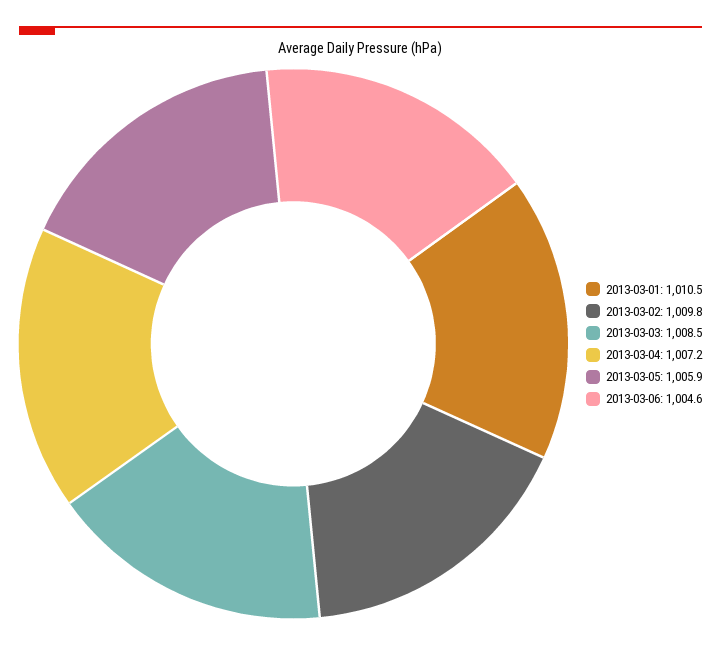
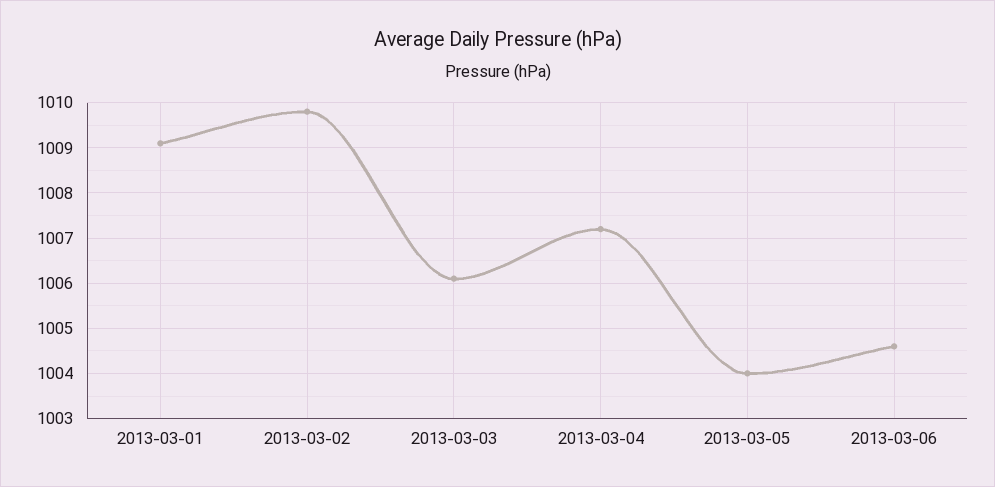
2013-03-01: 1010.5 -> 1009
2013-03-03: 1008.5 -> 1006
2013-03-05: 1005.9 -> 1004

